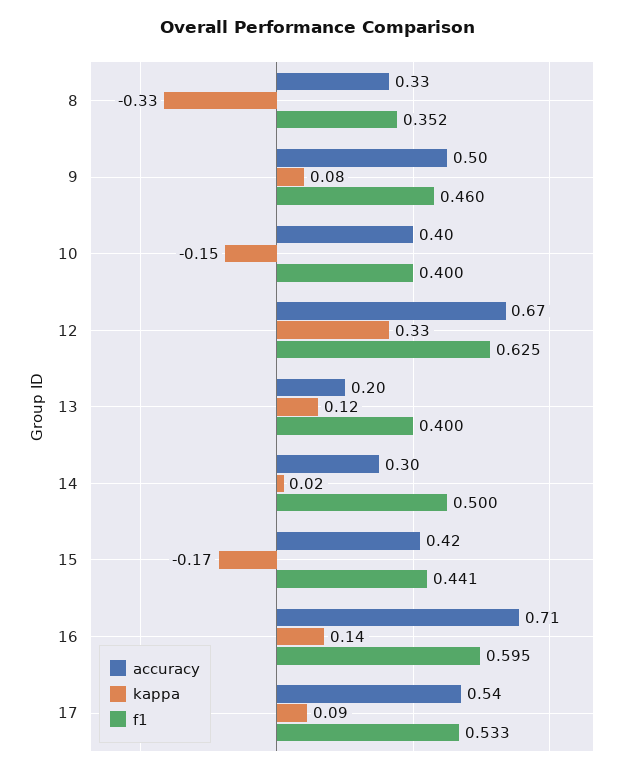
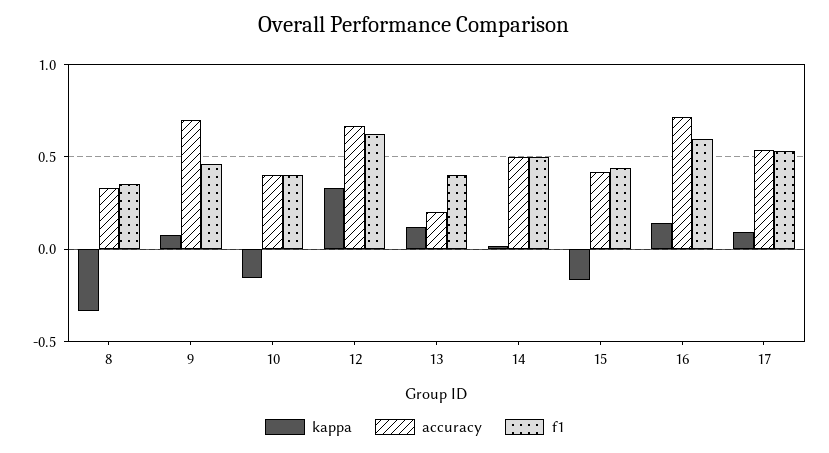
accuracy, 9: 0.5 -> 0.7
accuracy, 14: 0.3 -> 0.5

